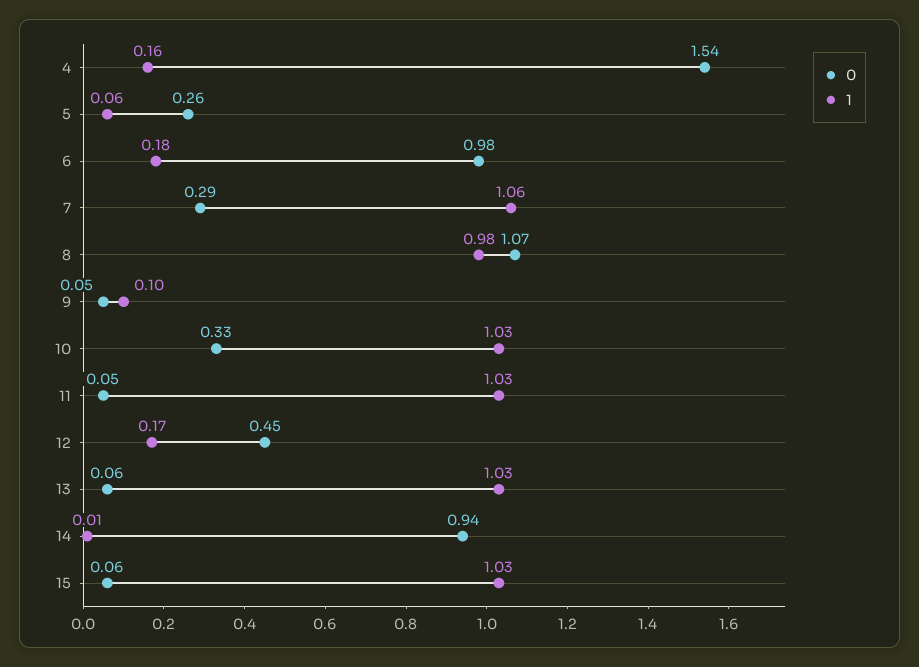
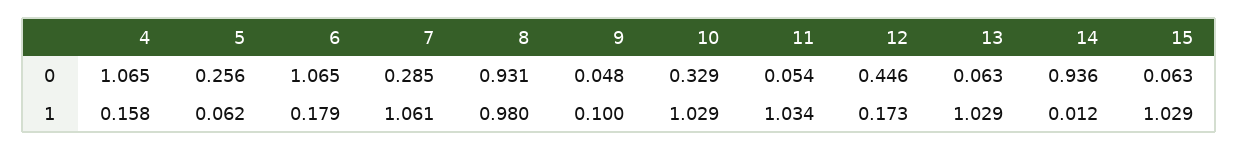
0, 4: 1.54 -> 1.065
0, 6: 0.98 -> 1.065
0, 8: 1.07 -> 0.931

